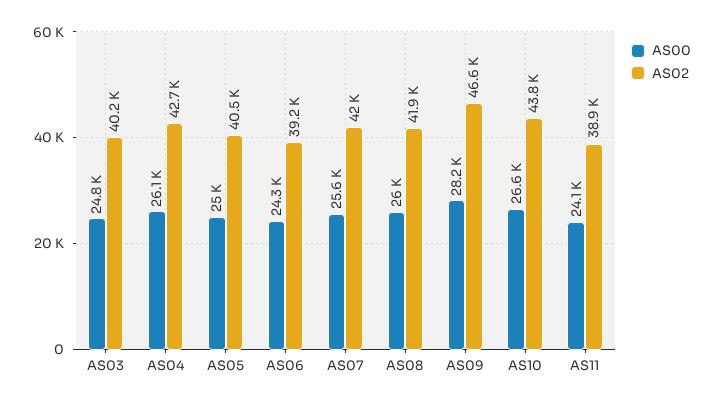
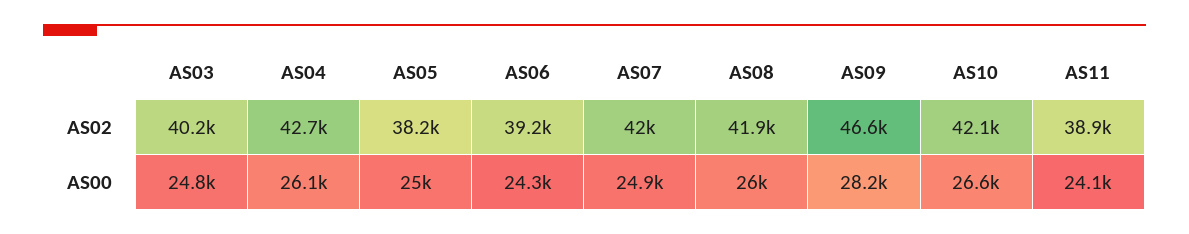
AS02, AS05: 40500 -> 38200
AS00, AS07: 25600 -> 24900
AS02, AS10: 43800 -> 42100

